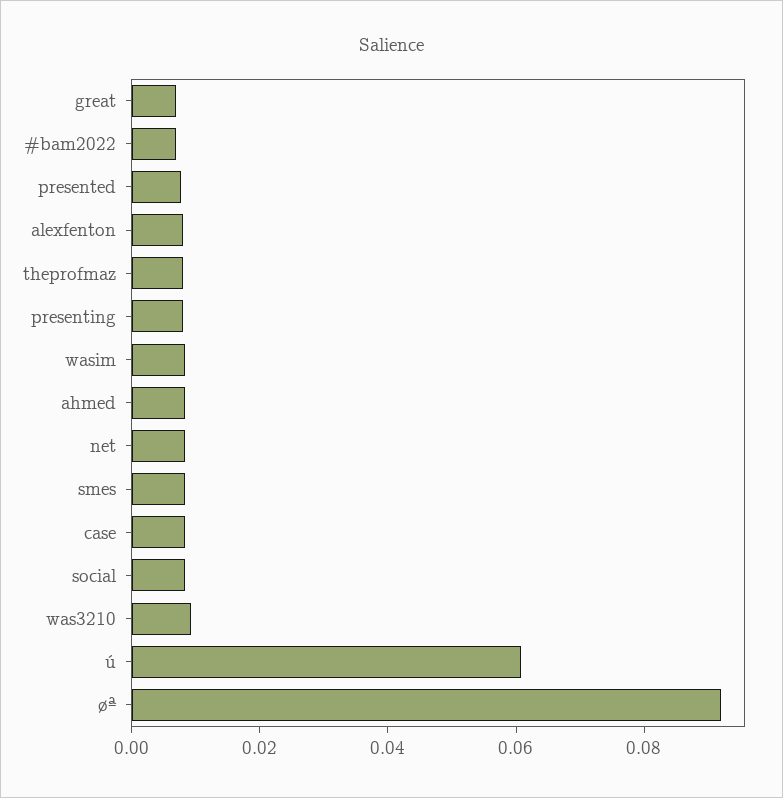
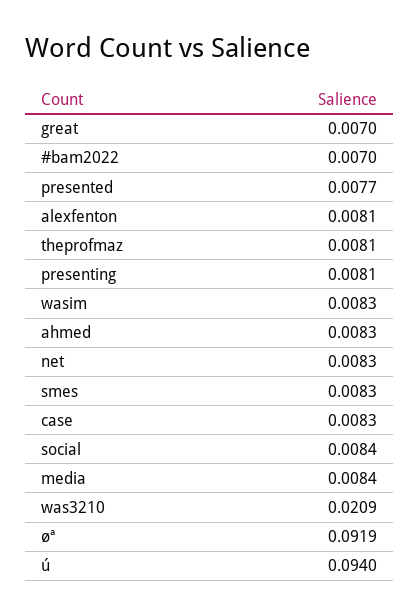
was3210: 0.01 -> 0.0209
ú: 0.06 -> 0.094
media: none -> 0.0084

